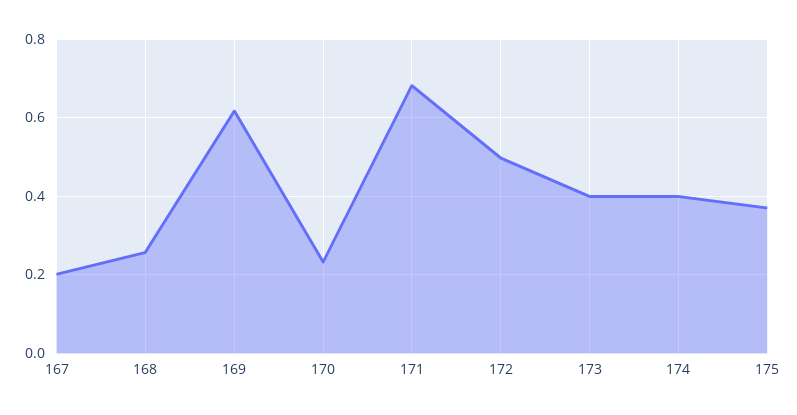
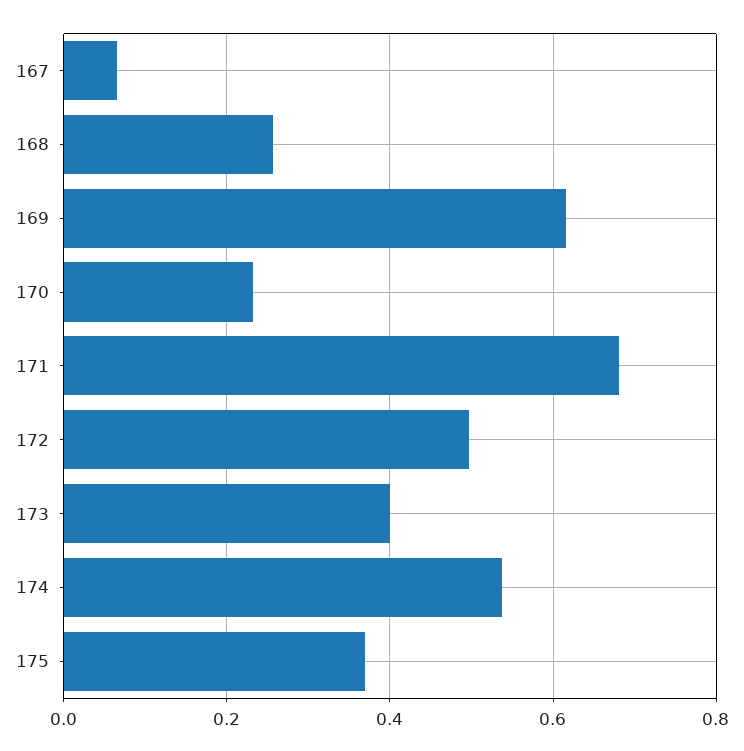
167: 0.2 -> 0.06
174: 0.4 -> 0.54

